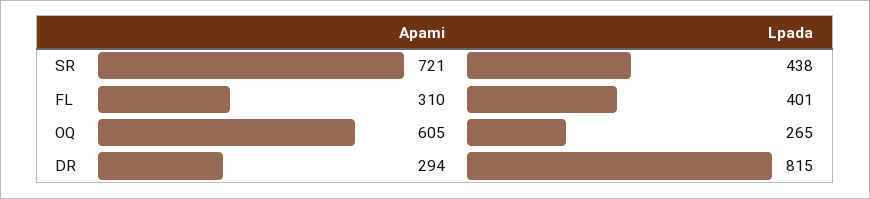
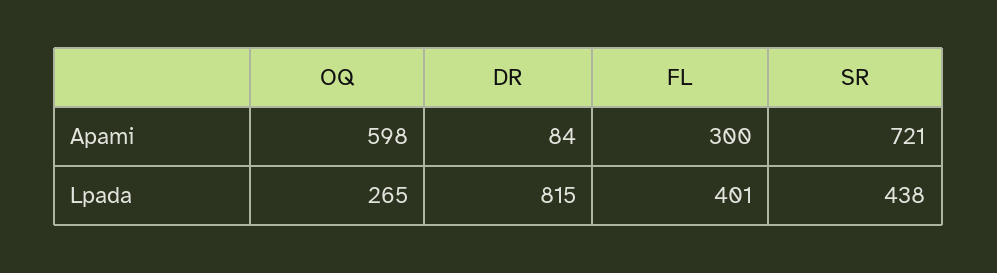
Apami, FL: 310 -> 300
Apami, OQ: 605 -> 598
Apami, DR: 294 -> 84

